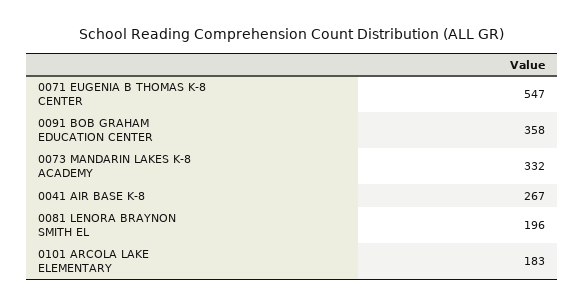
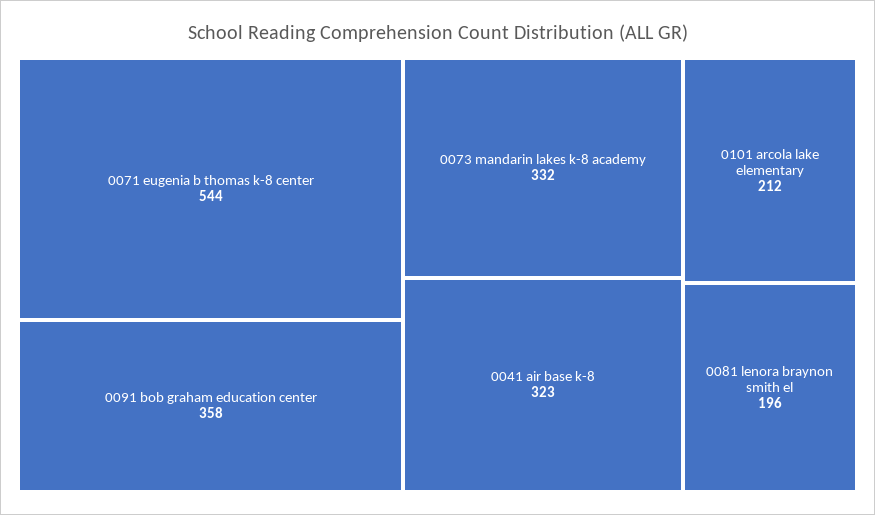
0071 EUGENIA B THOMAS K-8 CENTER: 547 -> 544
0041 AIR BASE K-8: 267 -> 323
0101 ARCOLA LAKE ELEMENTARY: 183 -> 212

